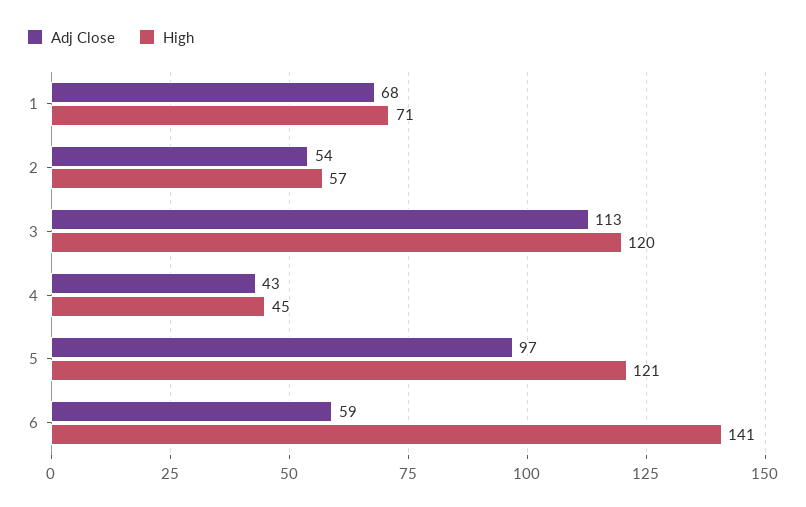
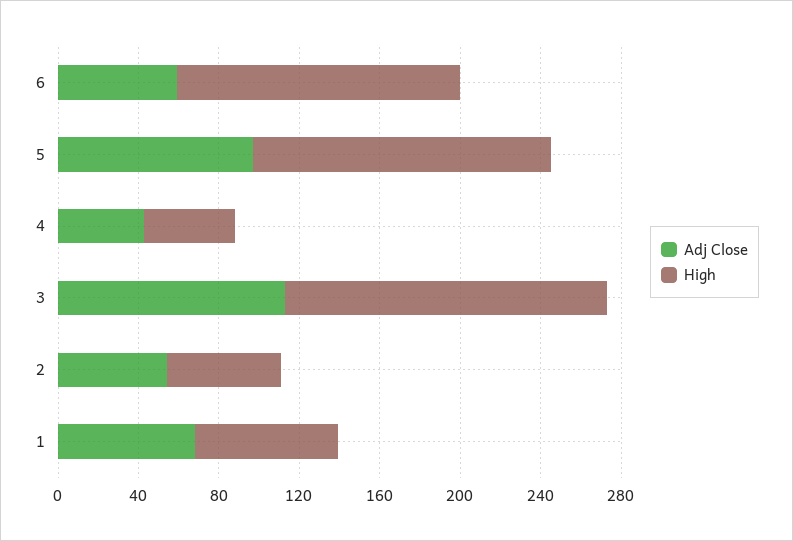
High, 3: 120 -> 160
High, 5: 121 -> 150

